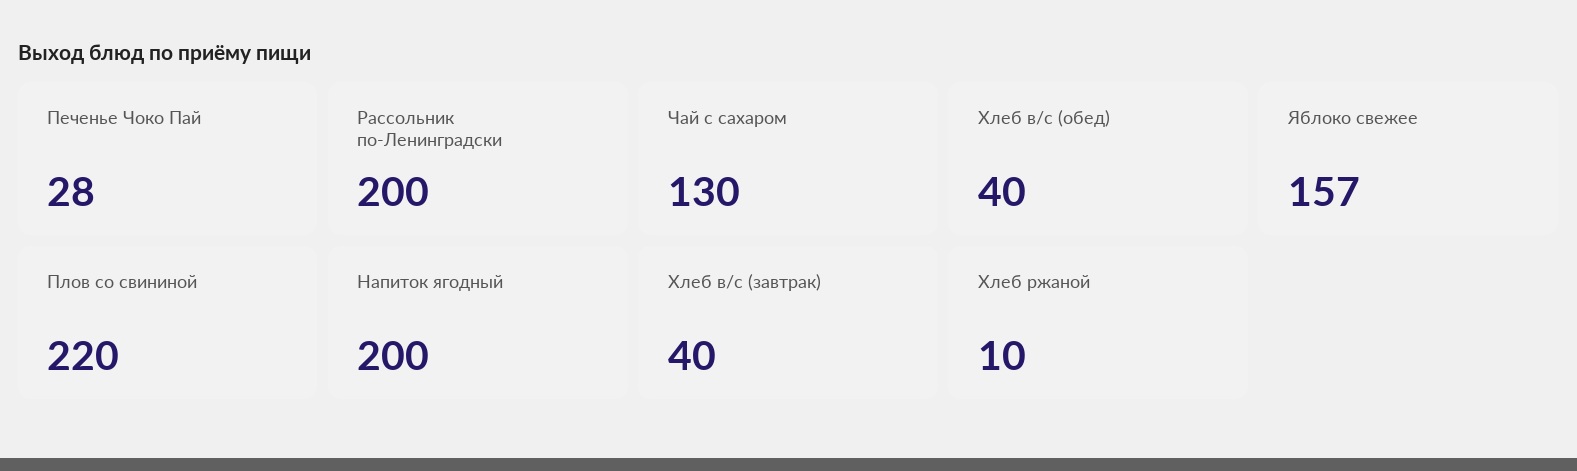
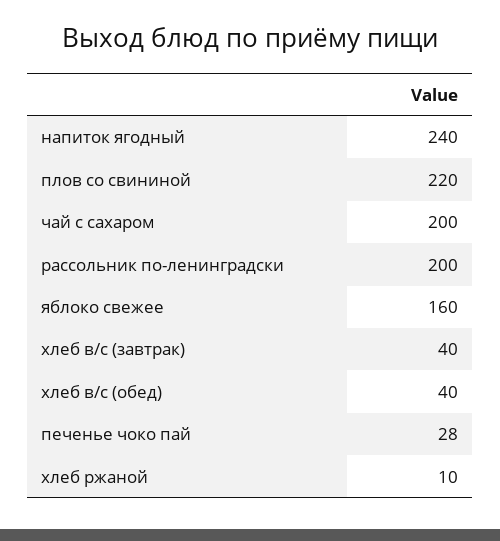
Чай с сахаром: 130 -> 200
Яблоко свежее: 157 -> 160
Напиток ягодный: 200 -> 240

